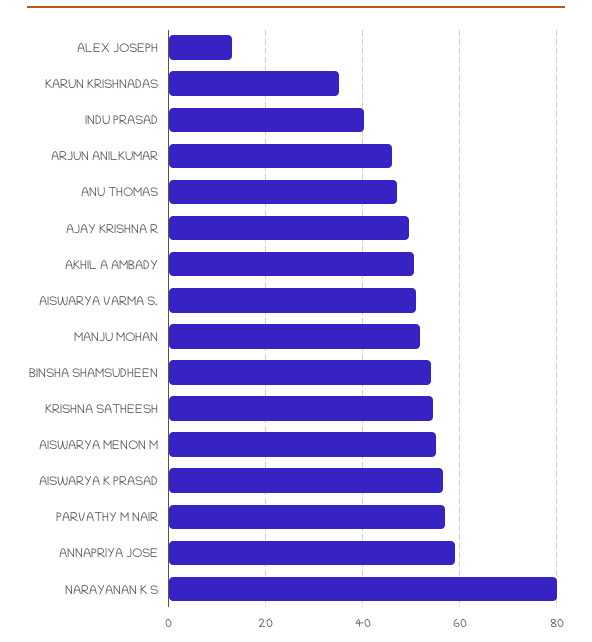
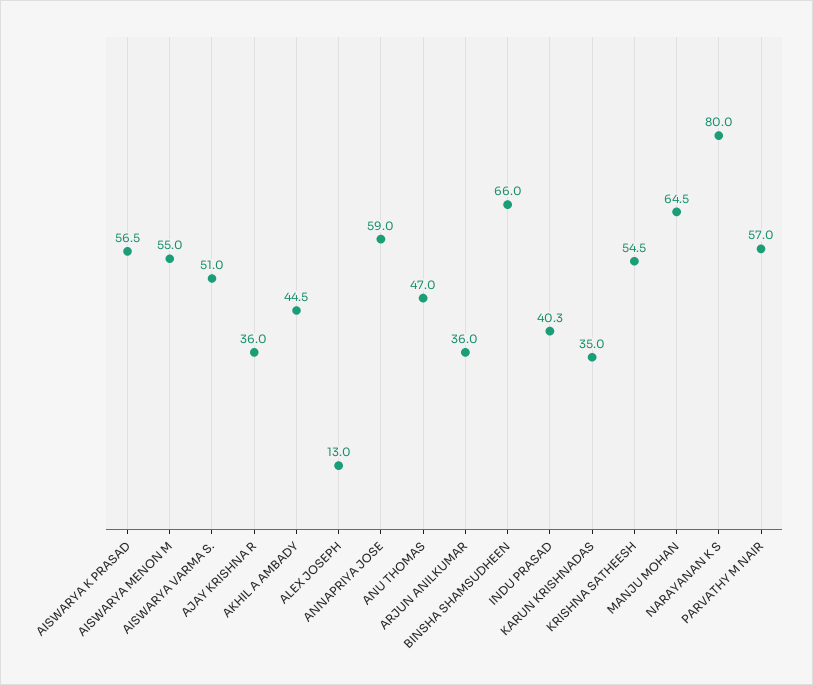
ARJUN ANILKUMAR: 46 -> 36
AJAY KRISHNA R: 50 -> 36
AKHIL A AMBADY: 50 -> 44.5
MANJU MOHAN: 52 -> 64.5
BINSHA SHAMSUDHEEN: 54 -> 66

